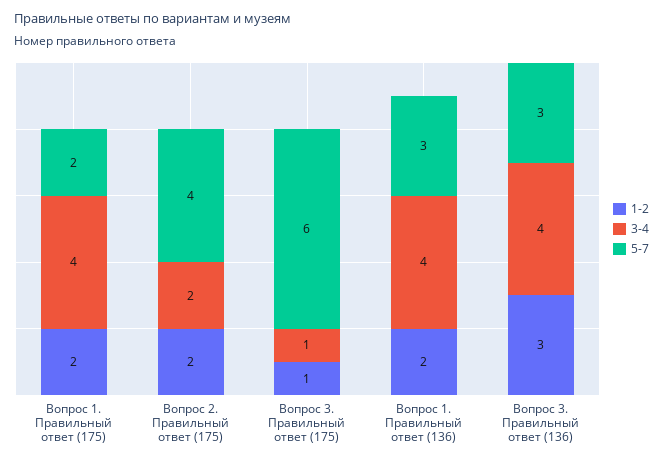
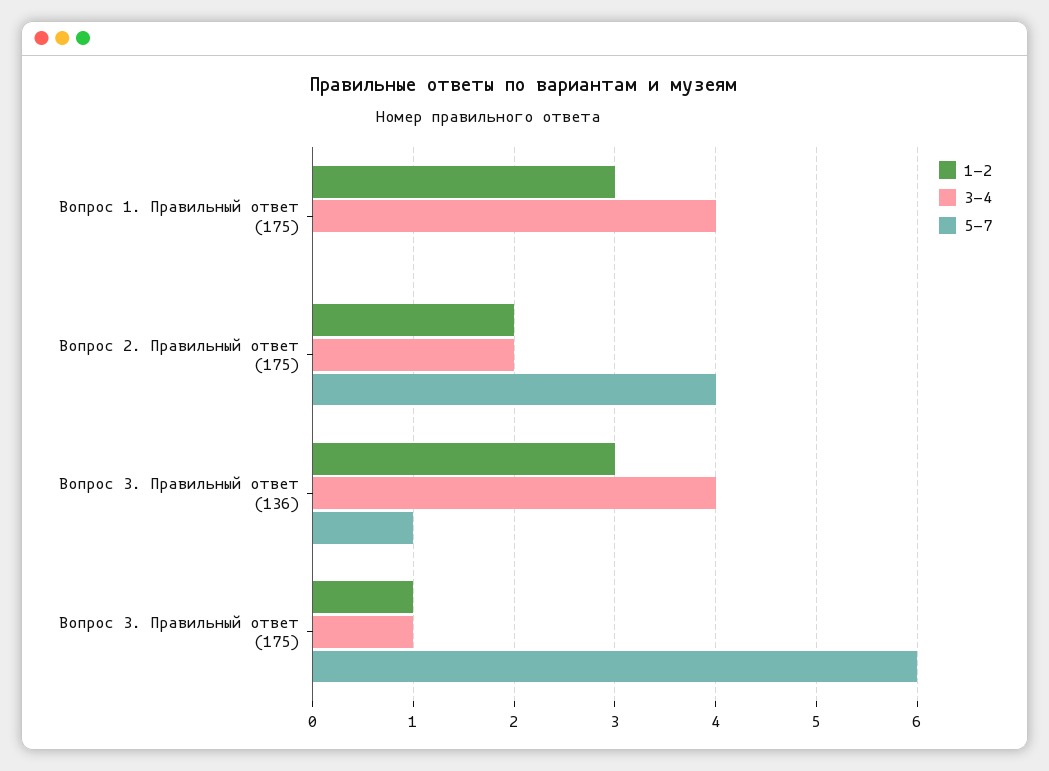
1-2, Вопрос 1. Правильный ответ (175): 2 -> 3
5-7, Вопрос 1. Правильный ответ (175): 2 -> 0
1-2, Вопрос 1. Правильный ответ (136): 2 -> none
3-4, Вопрос 1. Правильный ответ (136): 4 -> none
5-7, Вопрос 1. Правильный ответ (136): 3 -> none
5-7, Вопрос 3. Правильный ответ (136): 3 -> 1

